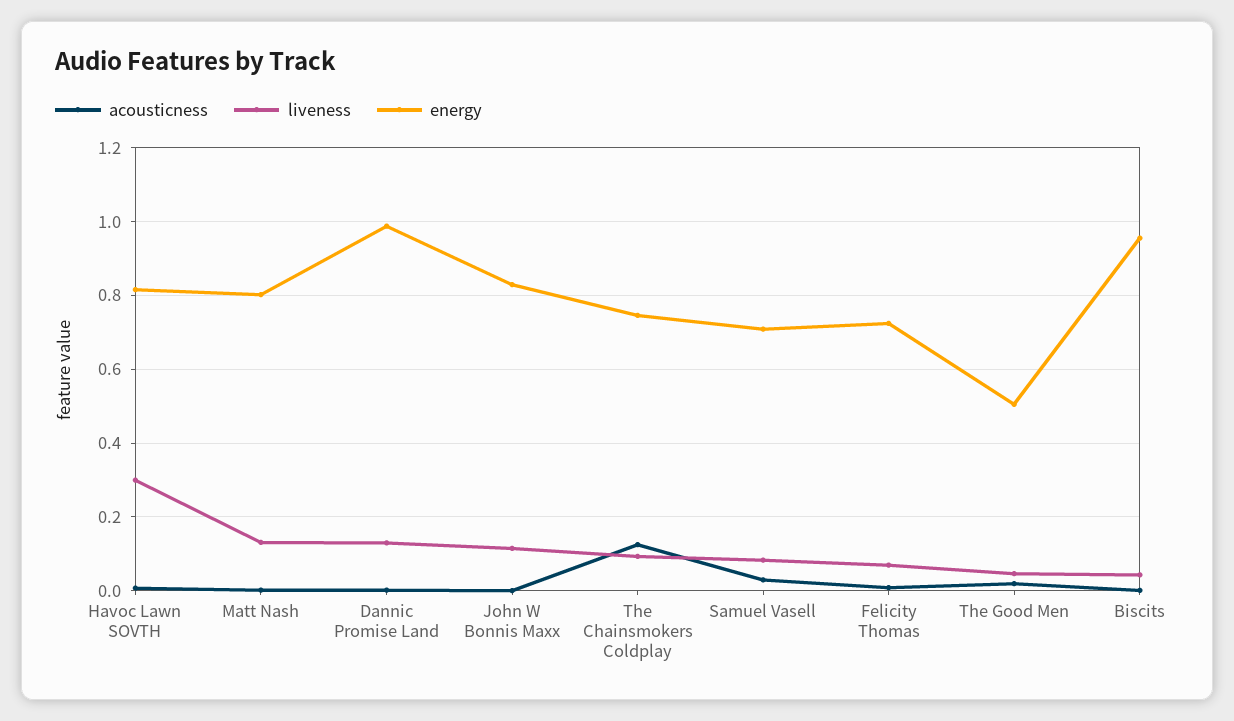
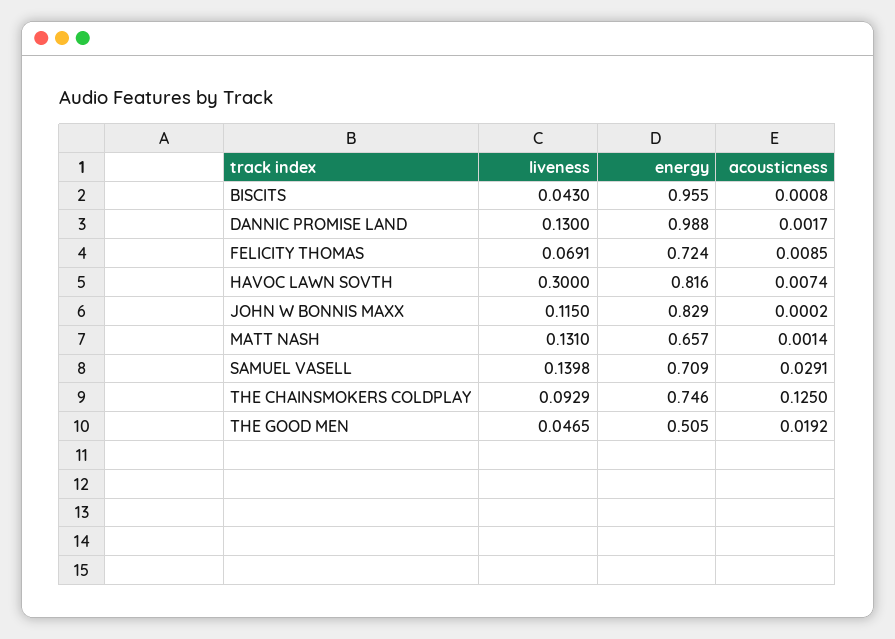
energy, Matt Nash: 0.8 -> 0.657
liveness, Samuel Vasell: 0.08 -> 0.1398

